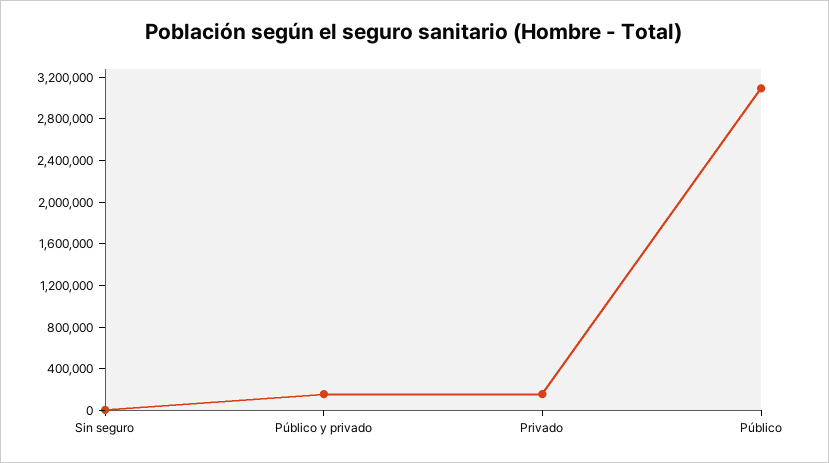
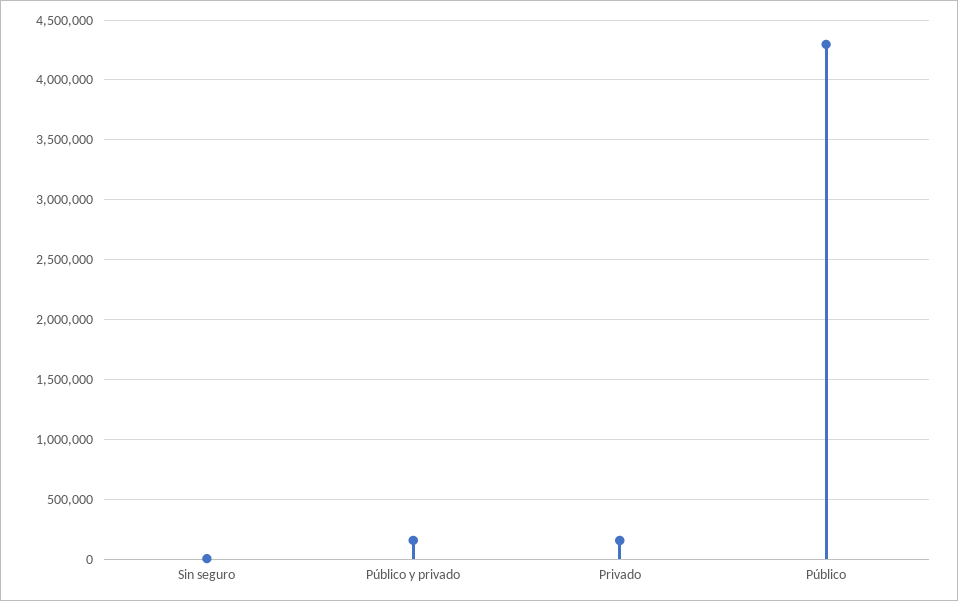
Público: 3100000 -> 4300000

